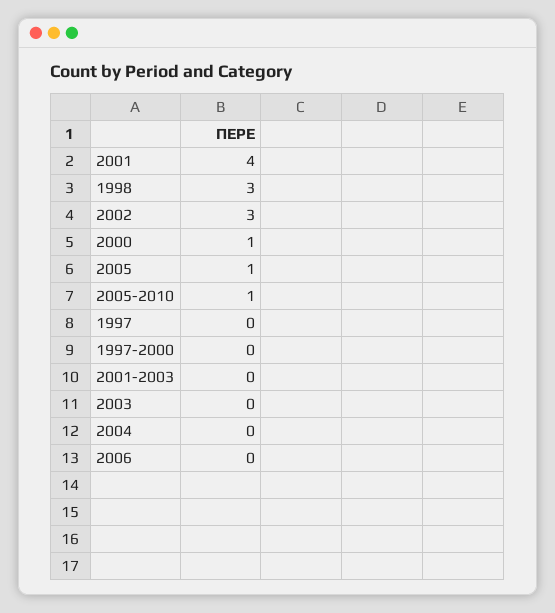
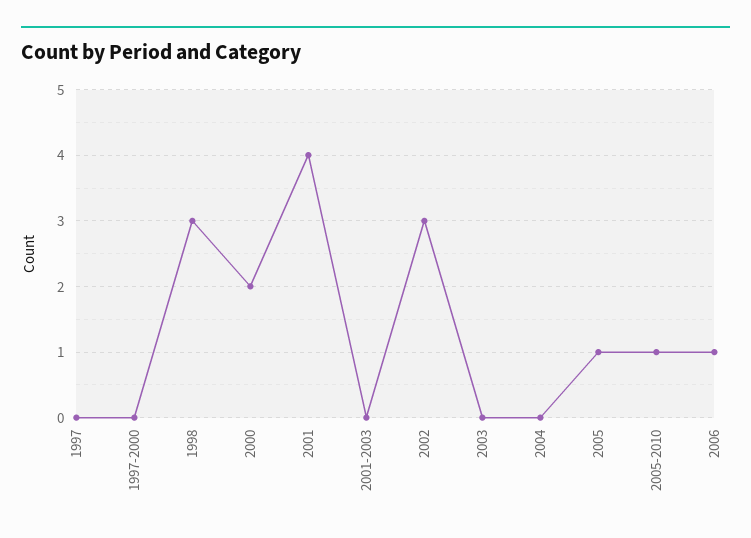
2000: 1 -> 2
2006: 0 -> 1

